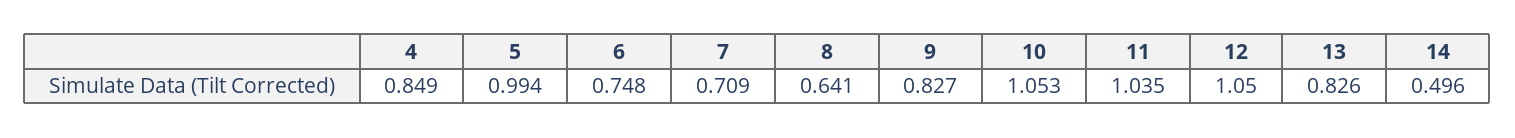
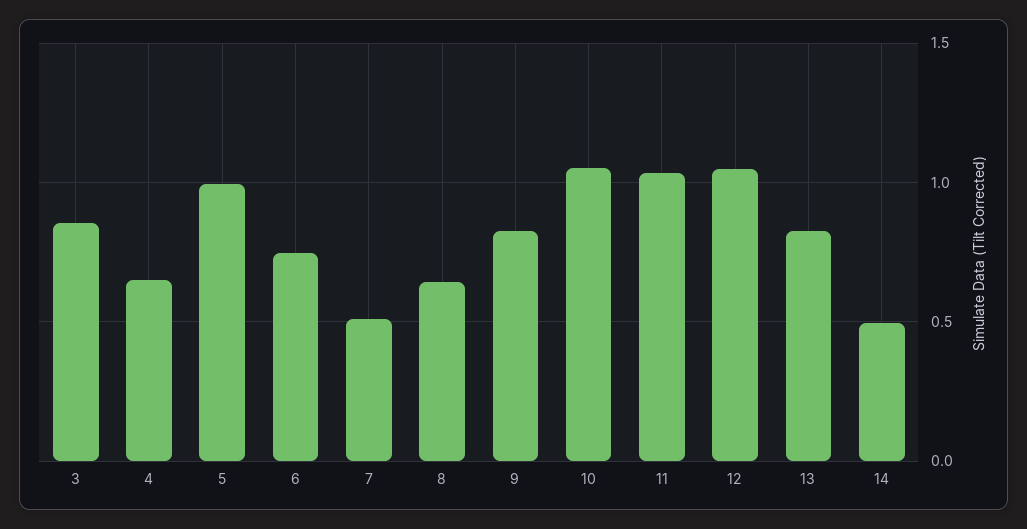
4: 0.849 -> 0.65
7: 0.709 -> 0.5
3: none -> 0.85

